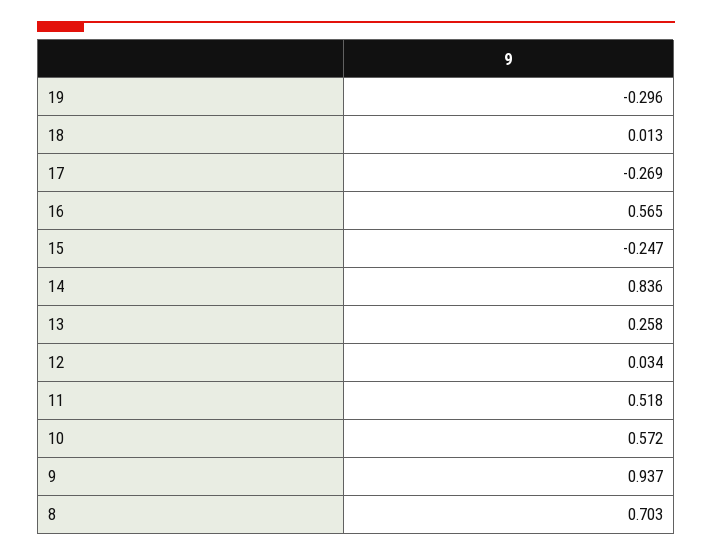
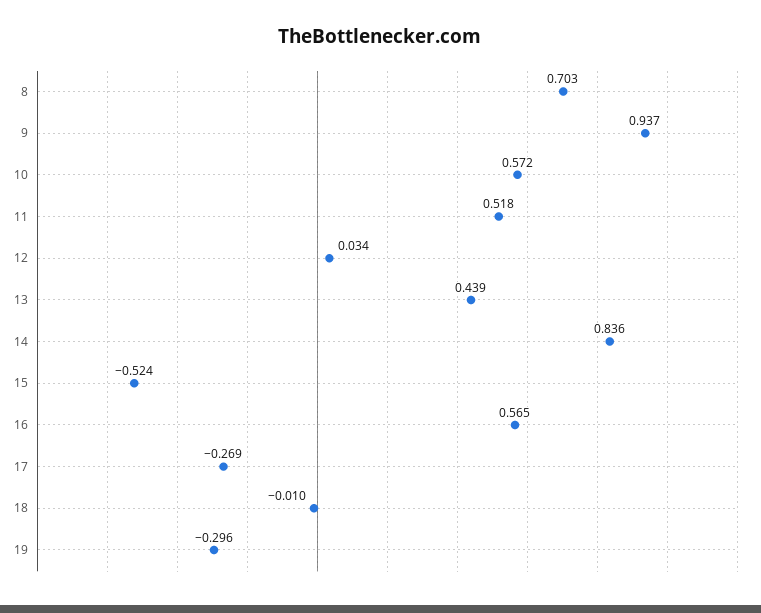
18: 0.013 -> -0.01
15: -0.247 -> -0.524
13: 0.258 -> 0.439

